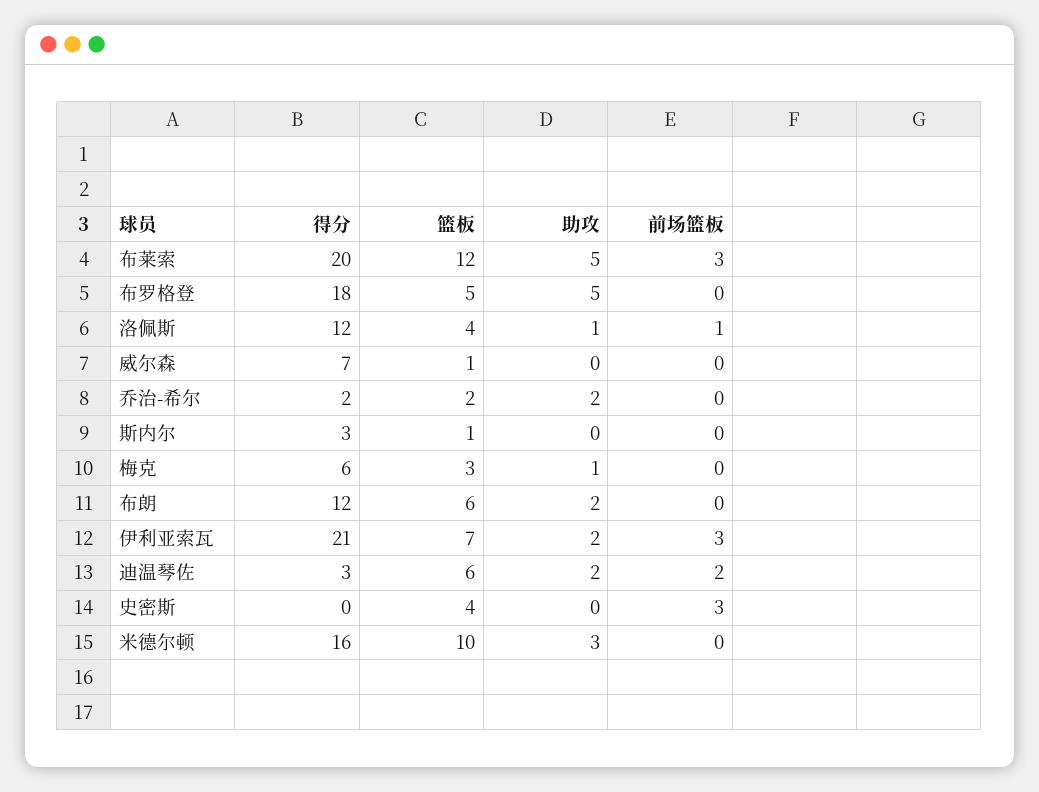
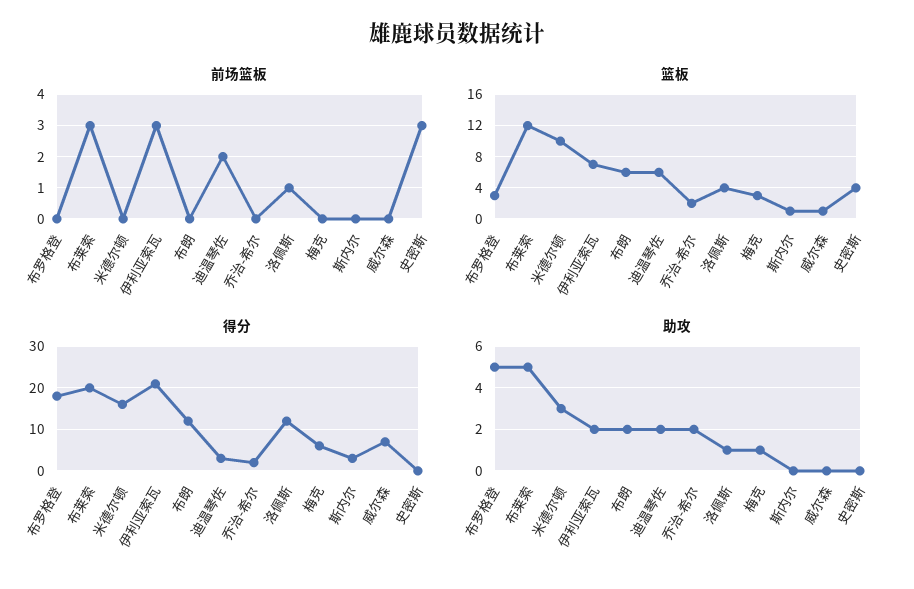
篮板, 布罗格登: 5 -> 3

